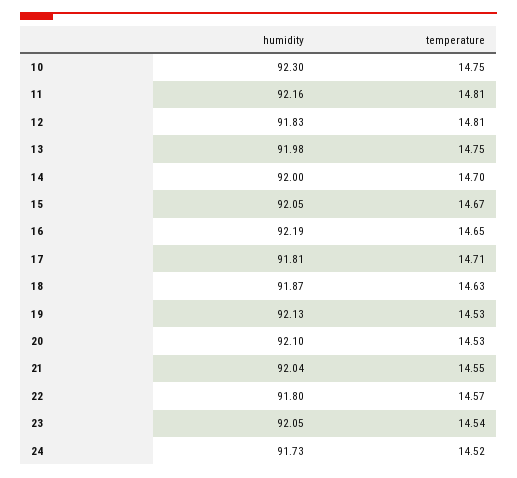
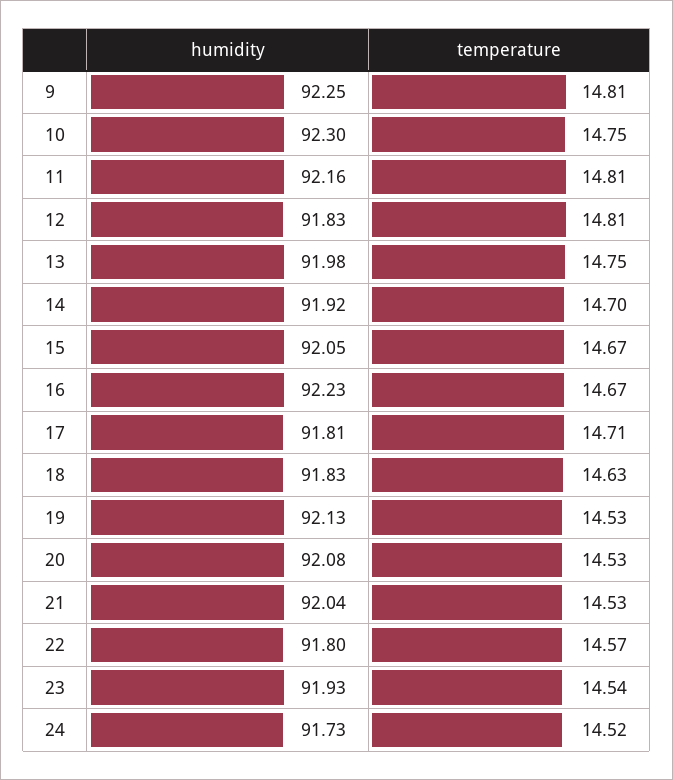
humidity, 14: 92 -> 91.92
humidity, 16: 92.19 -> 92.23
temperature, 16: 14.65 -> 14.67
humidity, 18: 91.87 -> 91.83
humidity, 20: 92.1 -> 92.08
temperature, 21: 14.55 -> 14.53
humidity, 23: 92.05 -> 91.93
humidity, 9: none -> 92.25
temperature, 9: none -> 14.81

